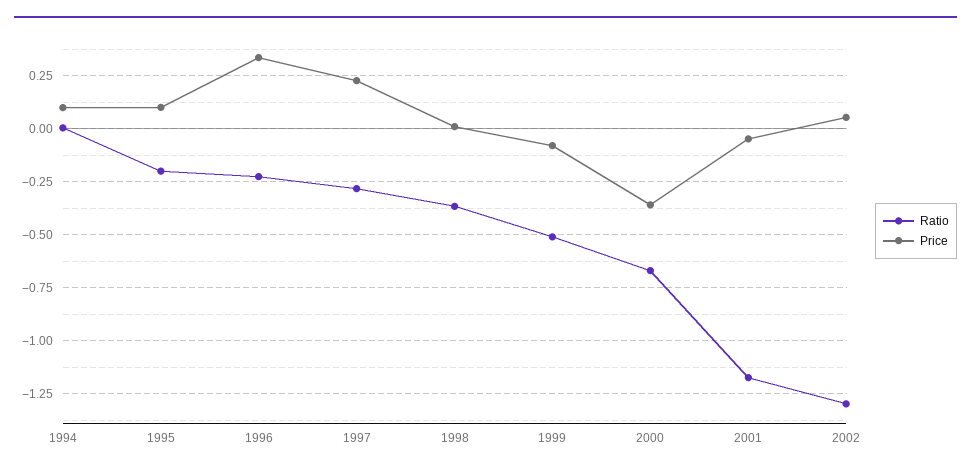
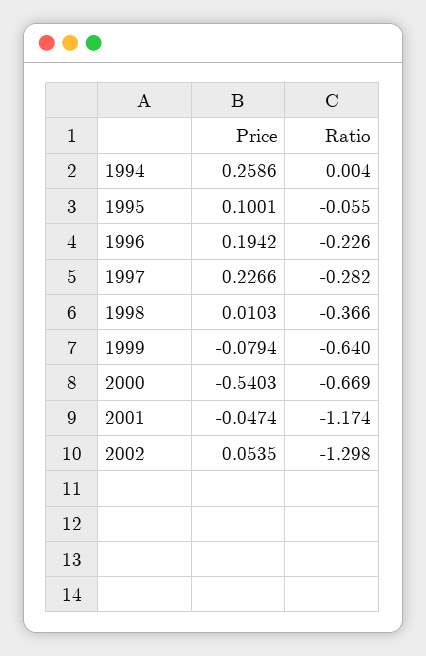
Price, 1994: 0.1 -> 0.2586
Ratio, 1995: -0.2 -> -0.055
Price, 1996: 0.35 -> 0.1942
Ratio, 1999: -0.5 -> -0.64
Price, 2000: -0.35 -> -0.5403

